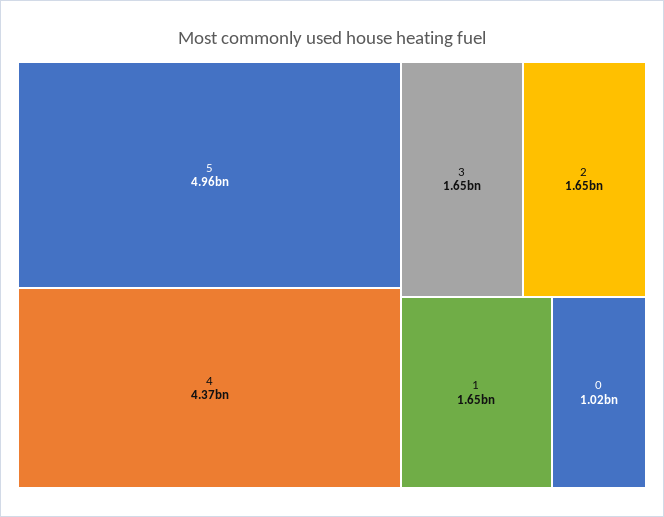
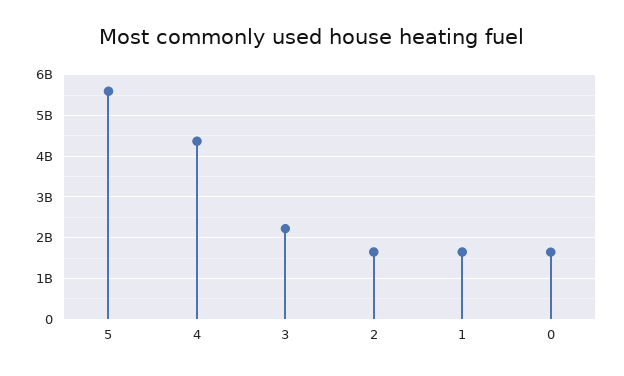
5: 4960000000 -> 5600000000
3: 1650000000 -> 2200000000
0: 1020000000 -> 1600000000

